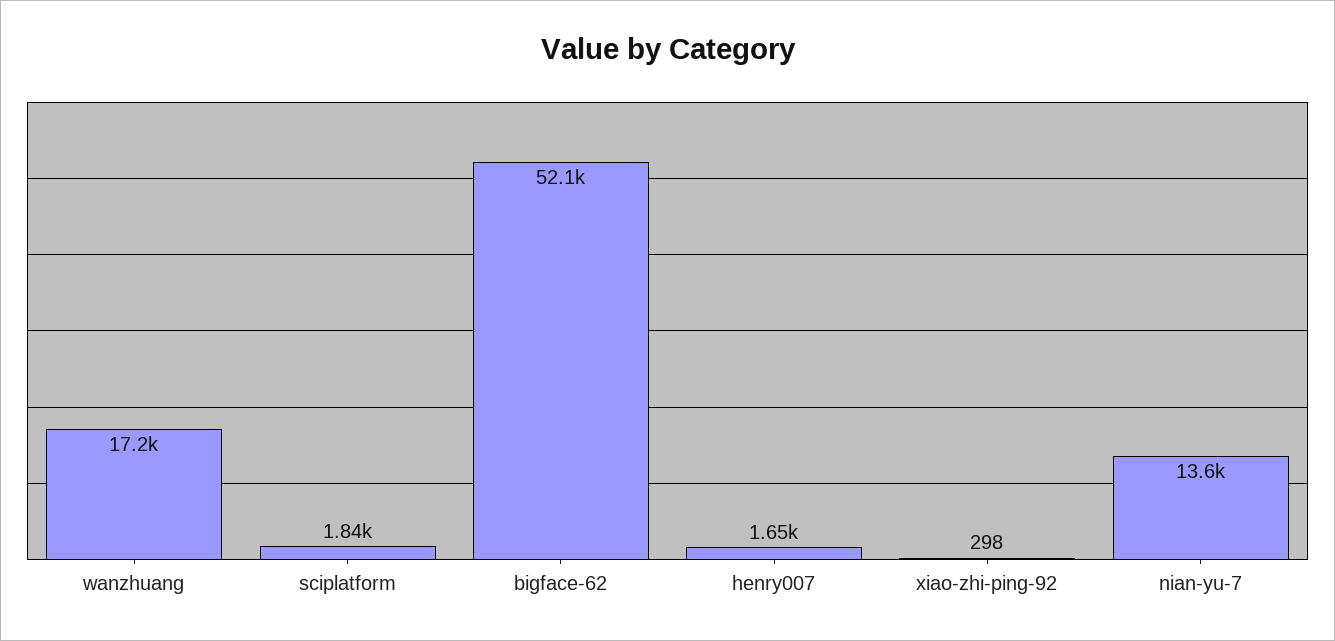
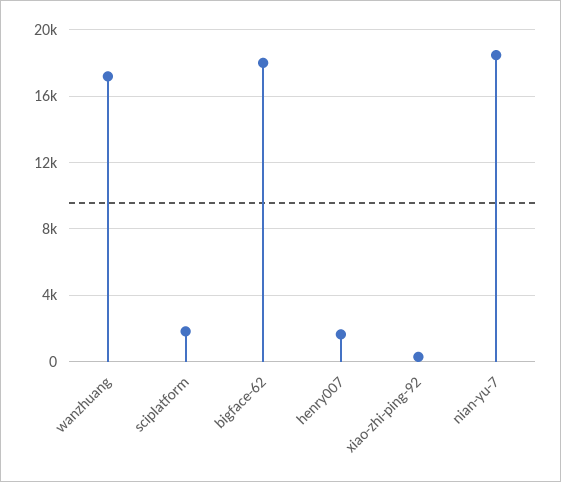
bigface-62: 52100 -> 18000
nian-yu-7: 13600 -> 18500

